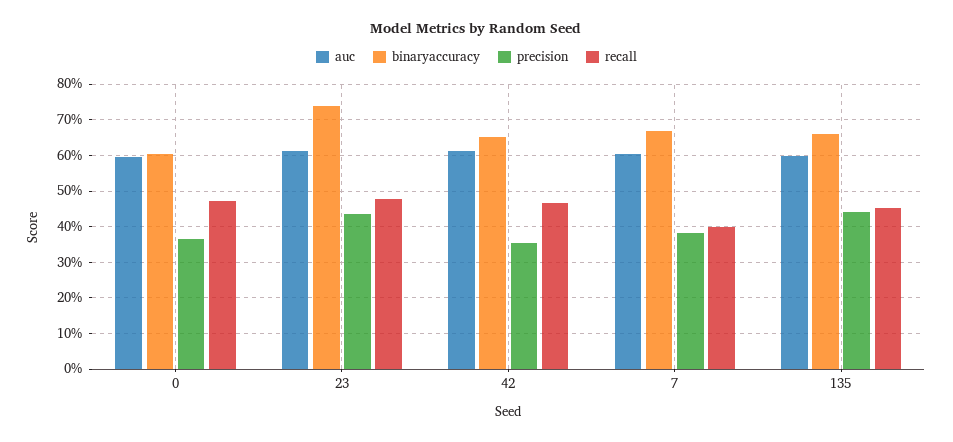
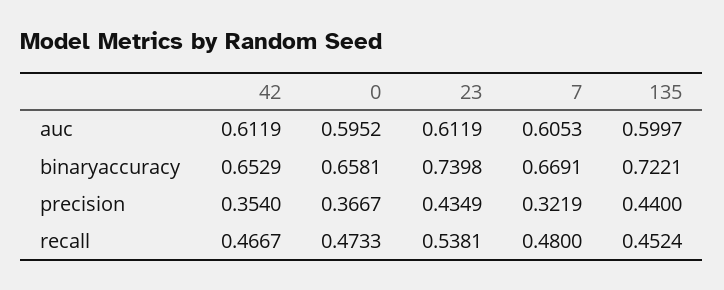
binaryaccuracy, 0: 0.6 -> 0.6581
recall, 23: 0.48 -> 0.5381
precision, 7: 0.38 -> 0.3219
recall, 7: 0.4 -> 0.48
binaryaccuracy, 135: 0.66 -> 0.7221

